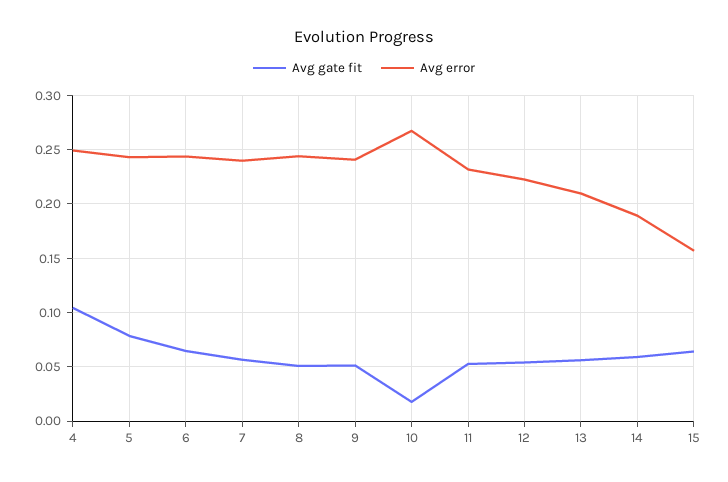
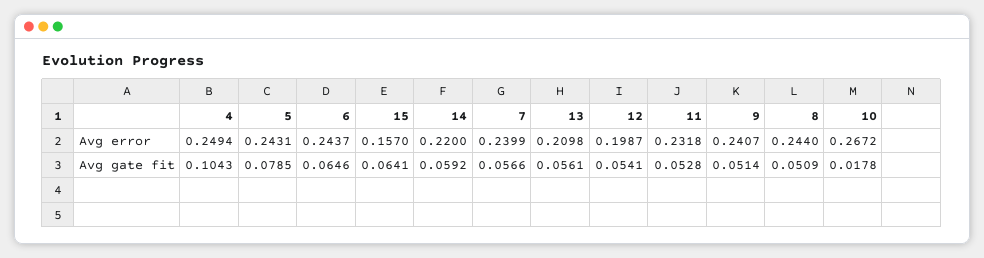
Avg error, 12: 0.22 -> 0.1987
Avg error, 14: 0.19 -> 0.22

